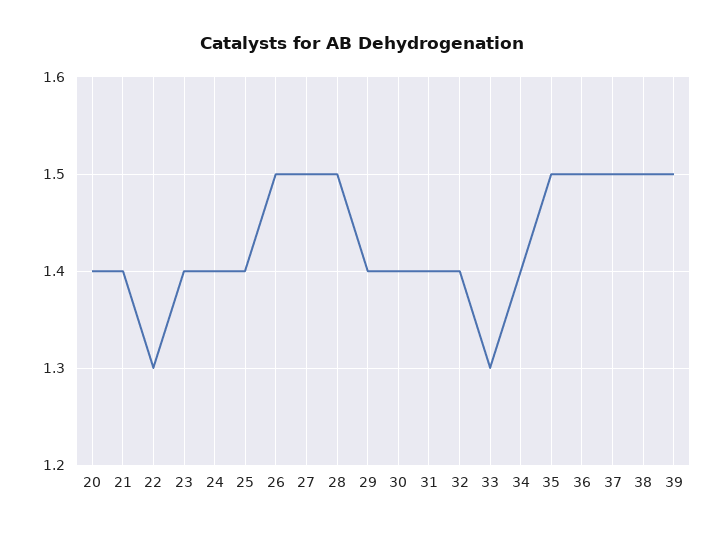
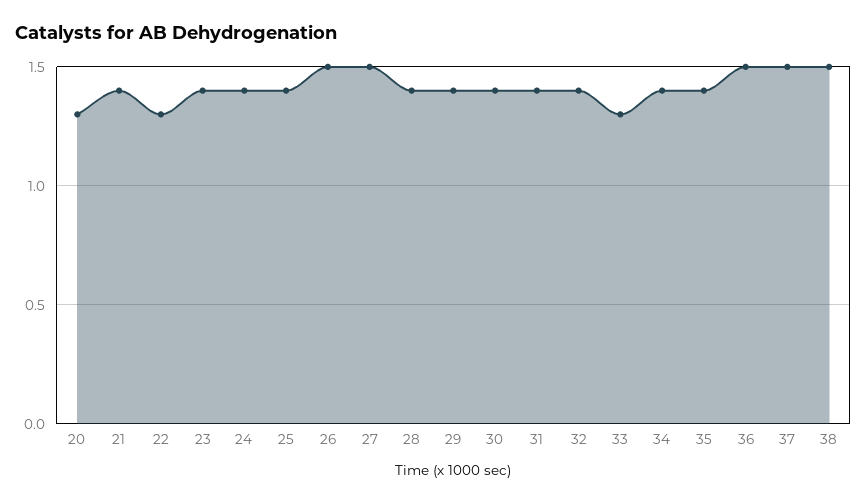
20: 1.4 -> 1.3
28: 1.5 -> 1.4
35: 1.5 -> 1.4
39: 1.5 -> none

